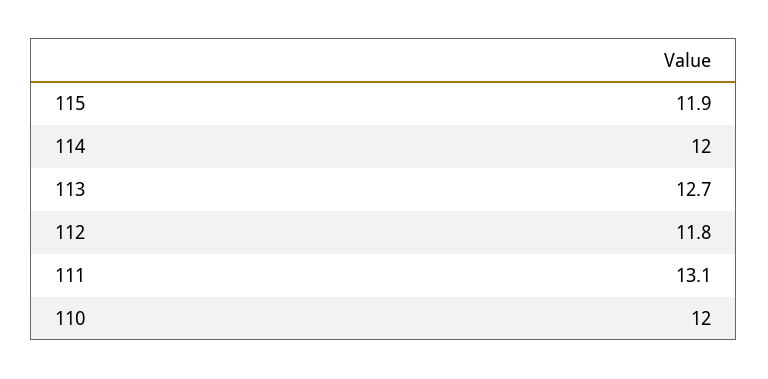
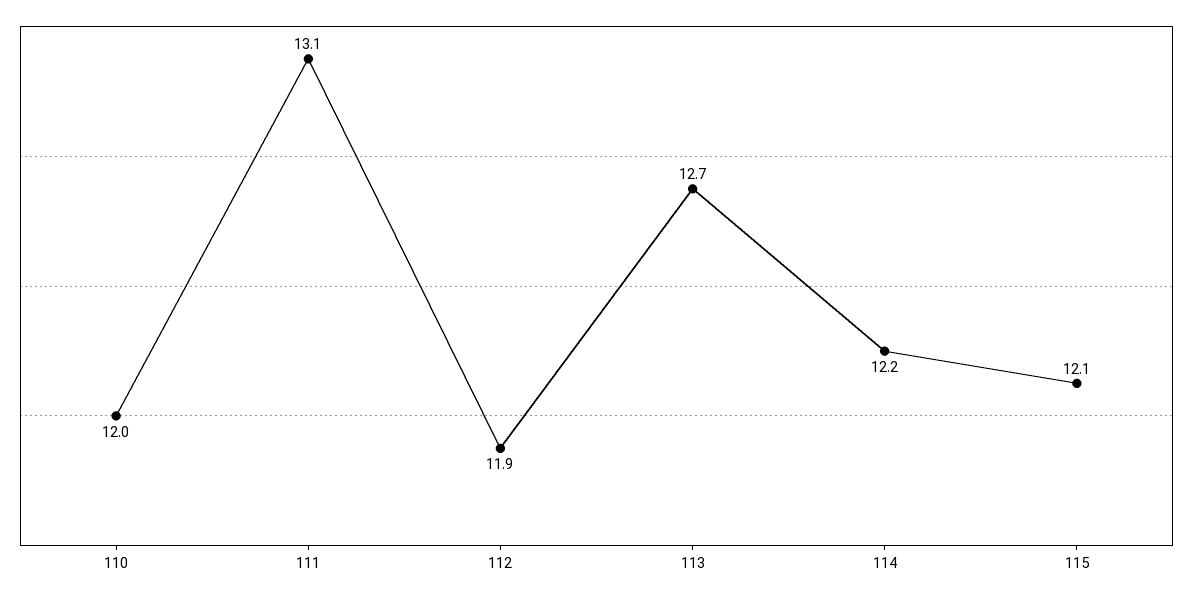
115: 11.9 -> 12.1
114: 12 -> 12.2
112: 11.8 -> 11.9

